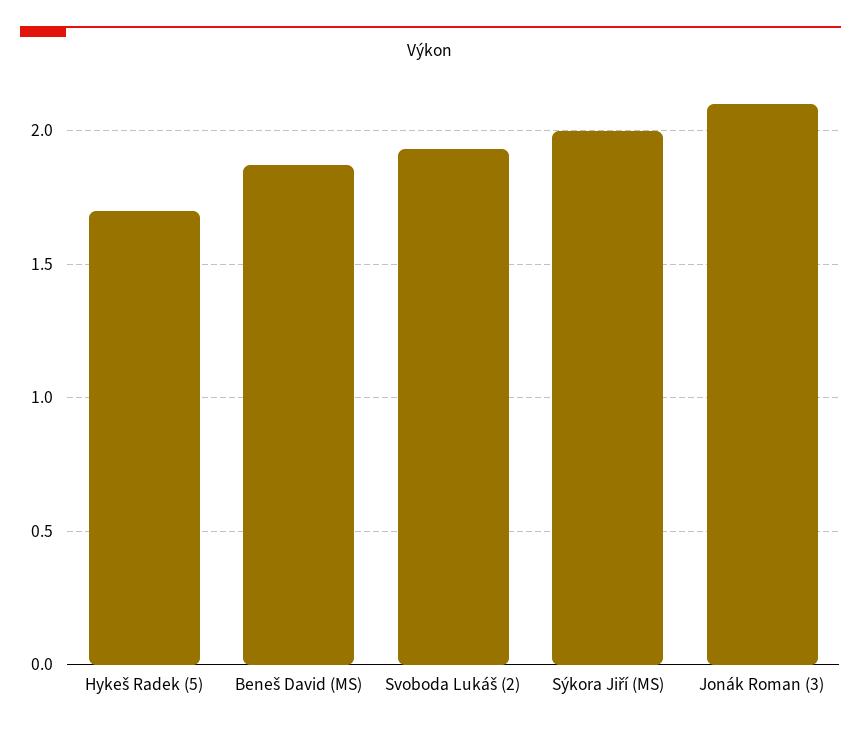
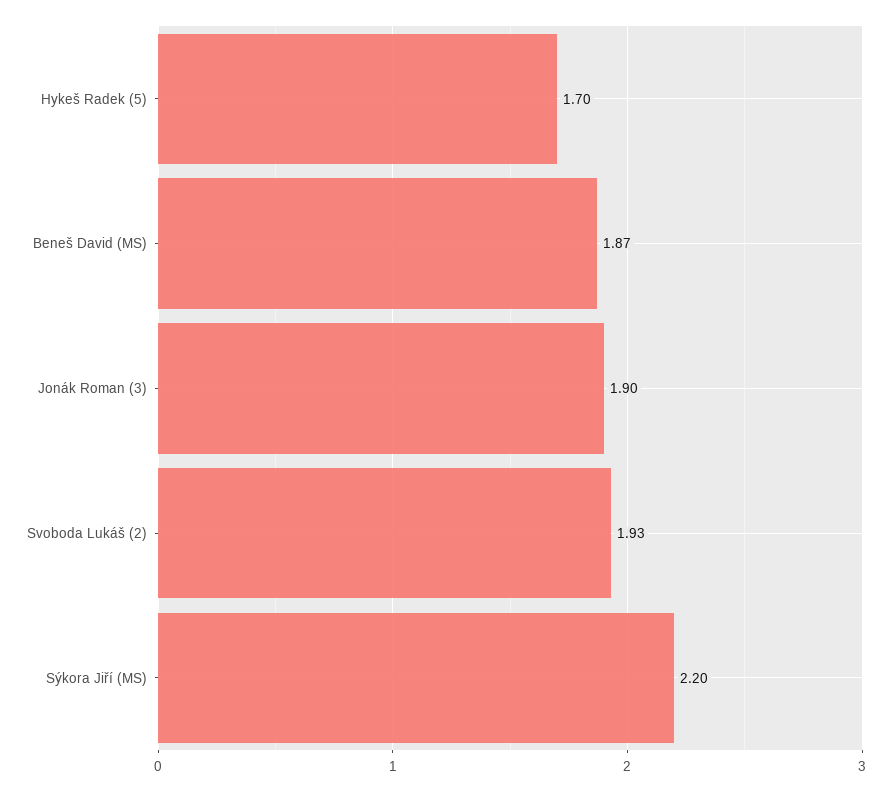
Sýkora Jiří (MS): 2 -> 2.2
Jonák Roman (3): 2.1 -> 1.9

